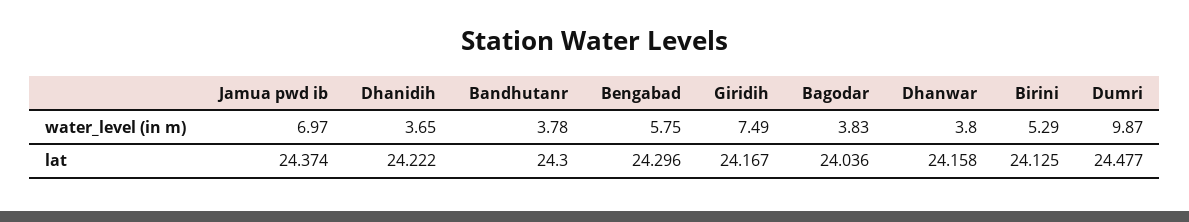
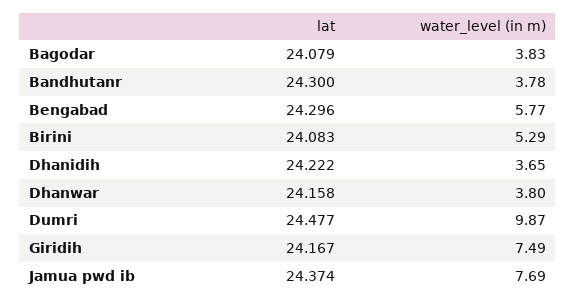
Jamua pwd ib, water_level (in m): 6.97 -> 7.69
Bengabad, water_level (in m): 5.75 -> 5.77
Bagodar, lat: 24.036 -> 24.079
Birini, lat: 24.125 -> 24.083

